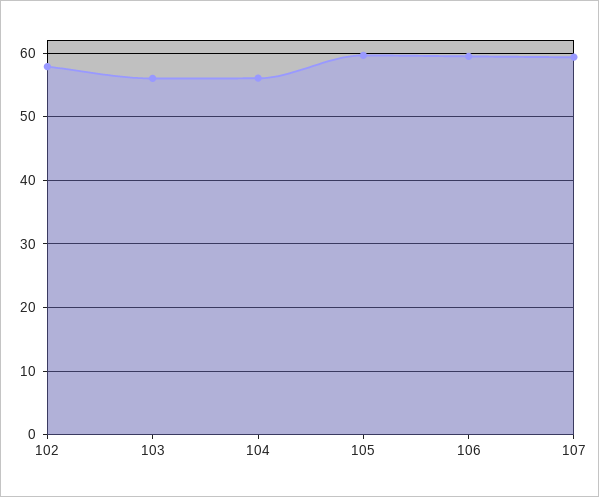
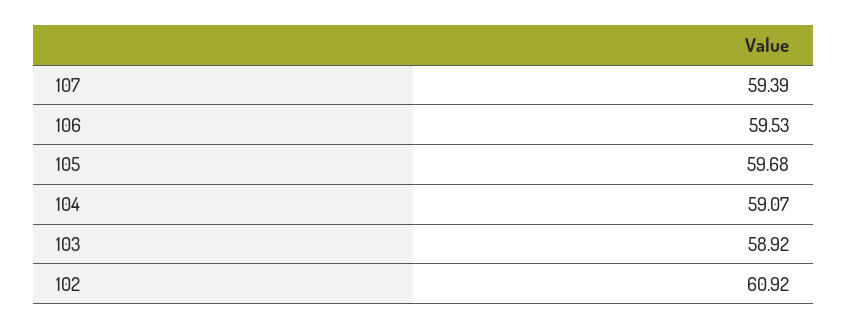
102: 58 -> 60.92
103: 56 -> 58.92
104: 56 -> 59.07

